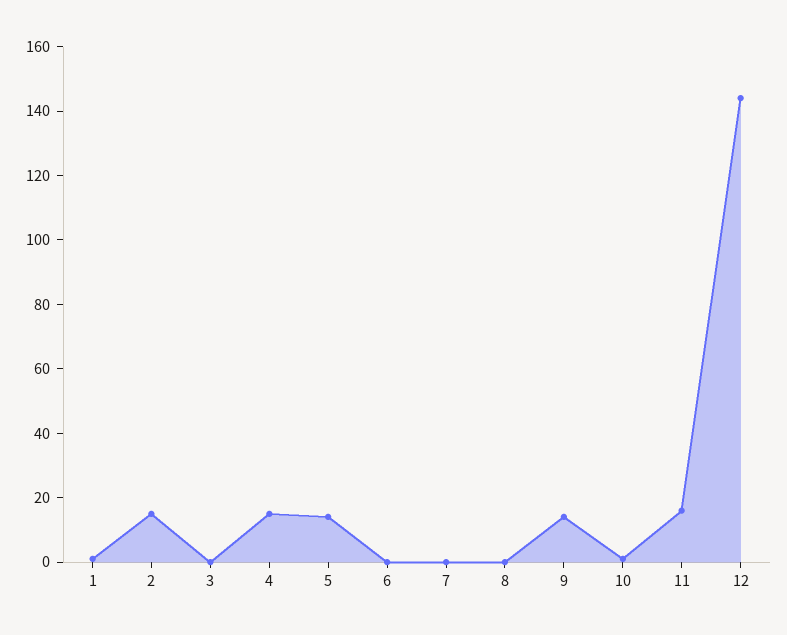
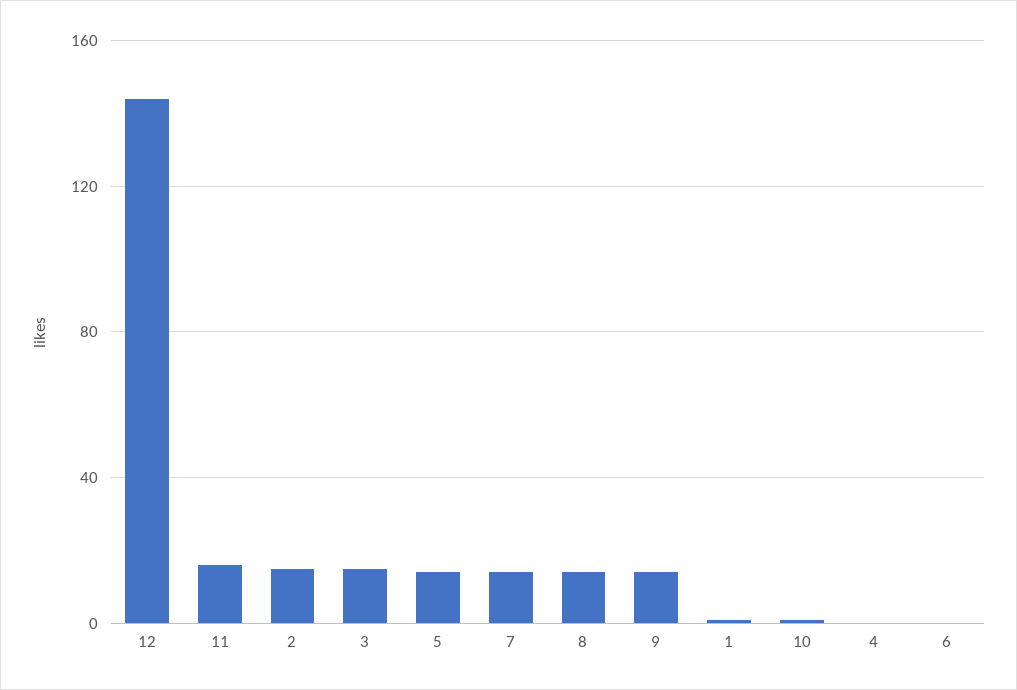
3: 0 -> 15
4: 15 -> 0
7: 0 -> 15
8: 0 -> 15

